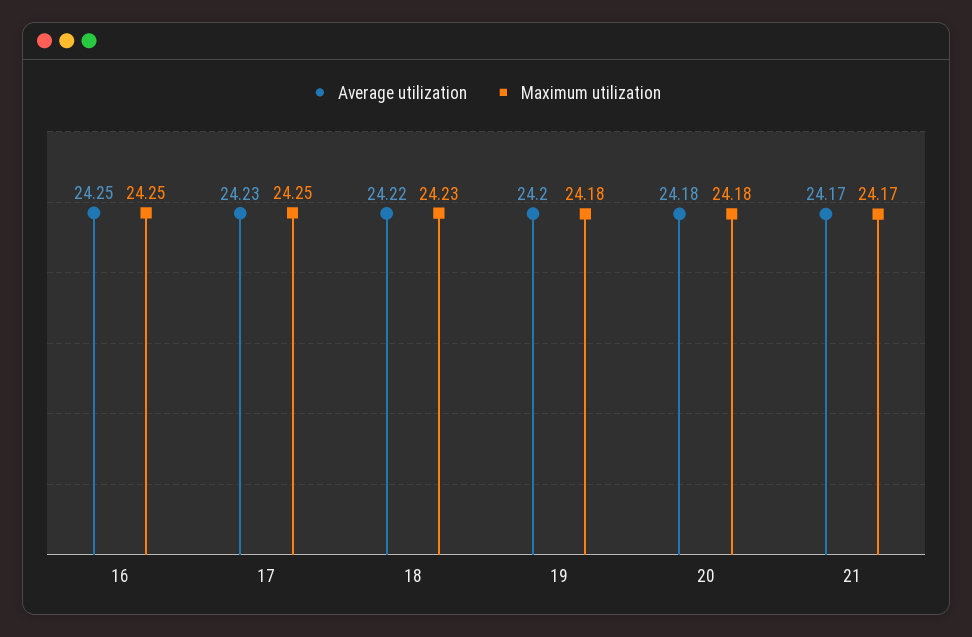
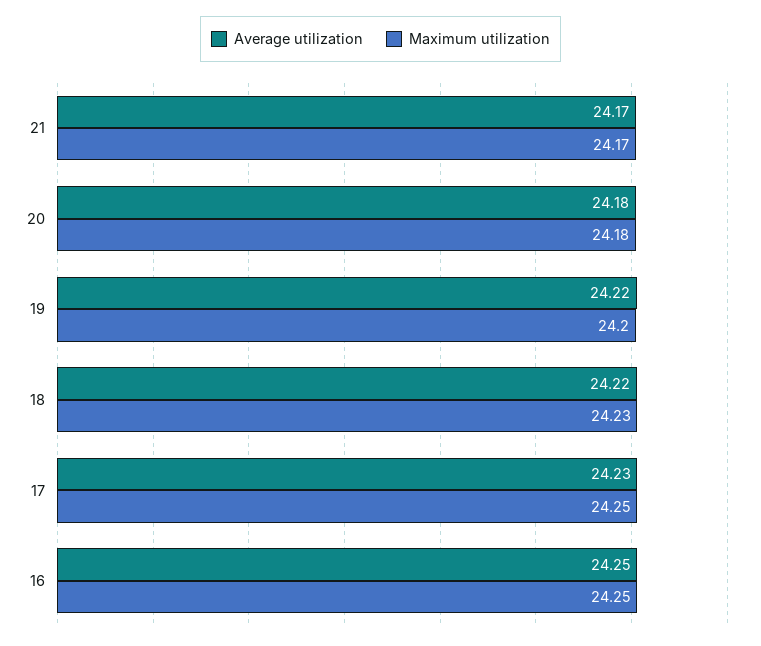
Average utilization, 19: 24.2 -> 24.22
Maximum utilization, 19: 24.18 -> 24.2

